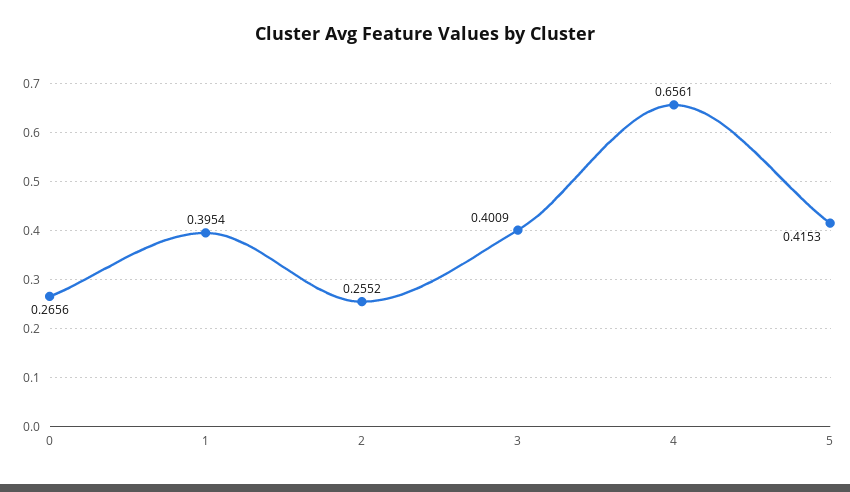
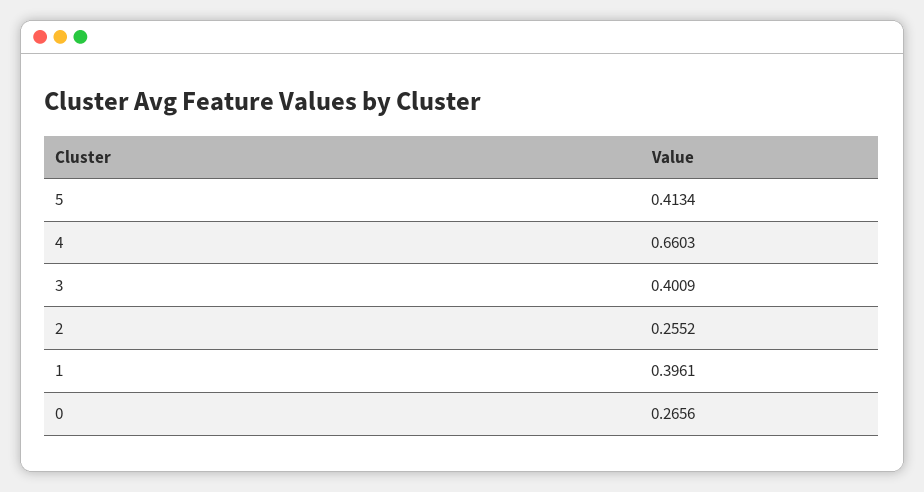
1: 0.3954 -> 0.3961
4: 0.6561 -> 0.6603
5: 0.4153 -> 0.4134

